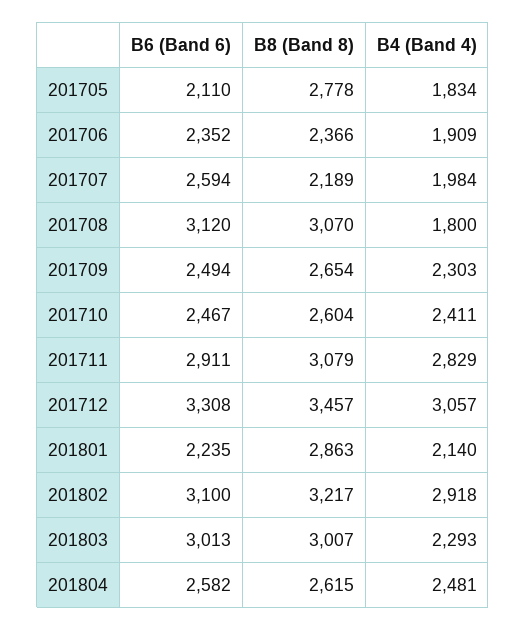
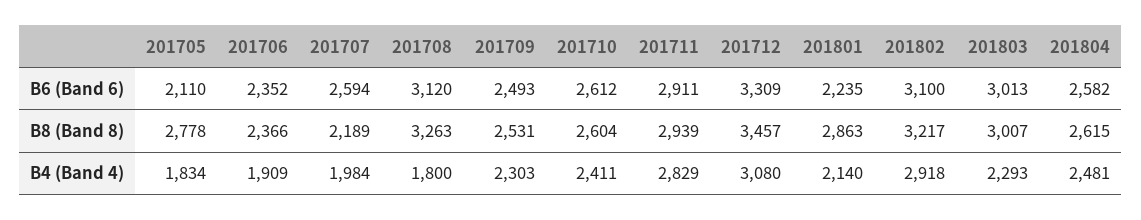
B8 (Band 8), 201708: 3070 -> 3263
B6 (Band 6), 201709: 2494 -> 2493
B8 (Band 8), 201709: 2654 -> 2531
B6 (Band 6), 201710: 2467 -> 2612
B8 (Band 8), 201711: 3079 -> 2939
B6 (Band 6), 201712: 3308 -> 3309
B4 (Band 4), 201712: 3057 -> 3080

